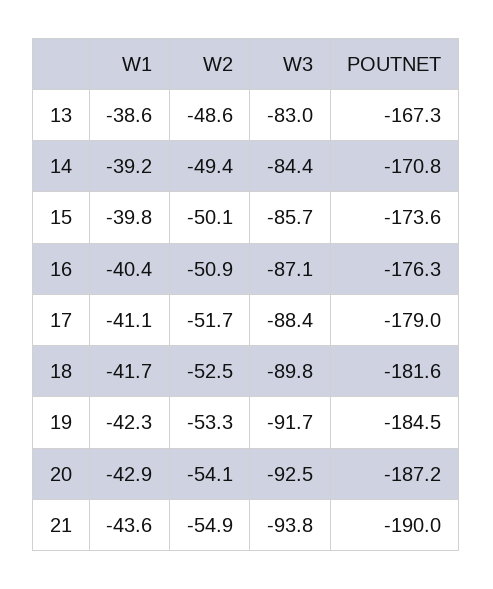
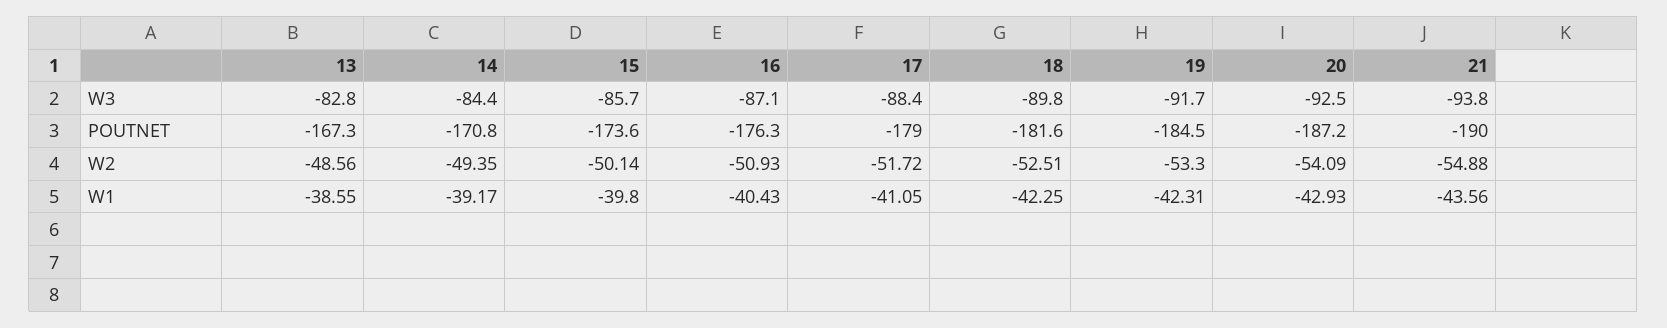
W3, 13: -83 -> -82.8
W1, 18: -41.7 -> -42.25

